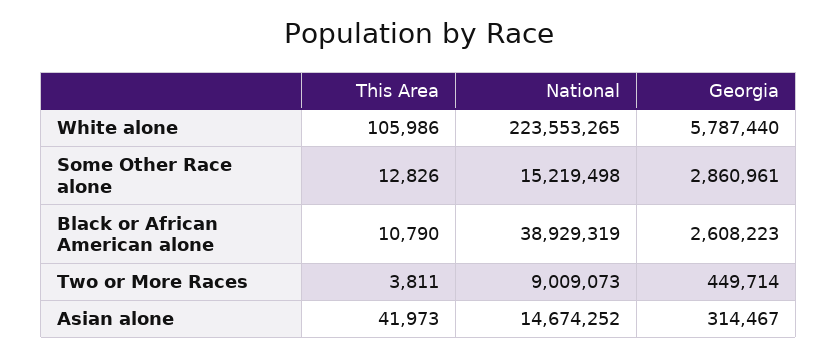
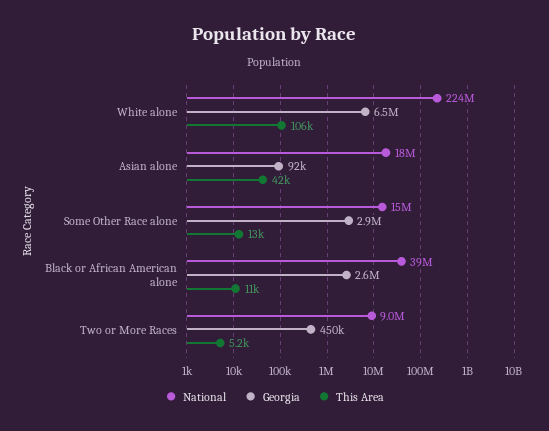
Georgia, White alone: 5787440 -> 6500000
This Area, Two or More Races: 3811 -> 5200
National, Asian alone: 14674252 -> 18000000
Georgia, Asian alone: 314467 -> 92000

